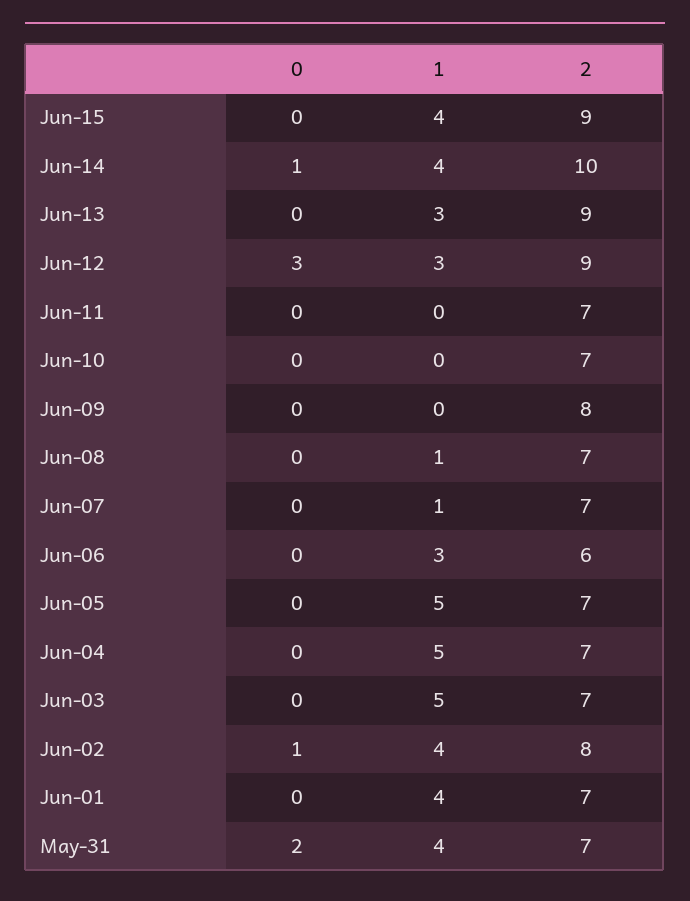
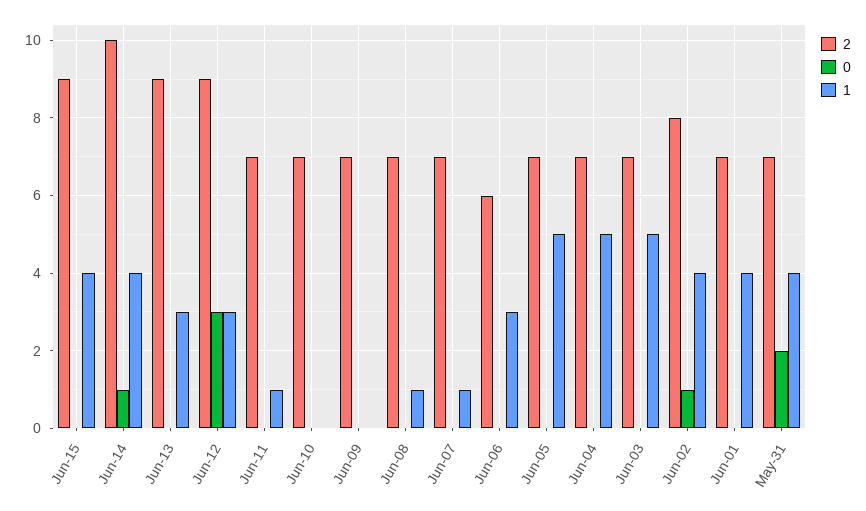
1, Jun-11: 0 -> 1
2, Jun-09: 8 -> 7

